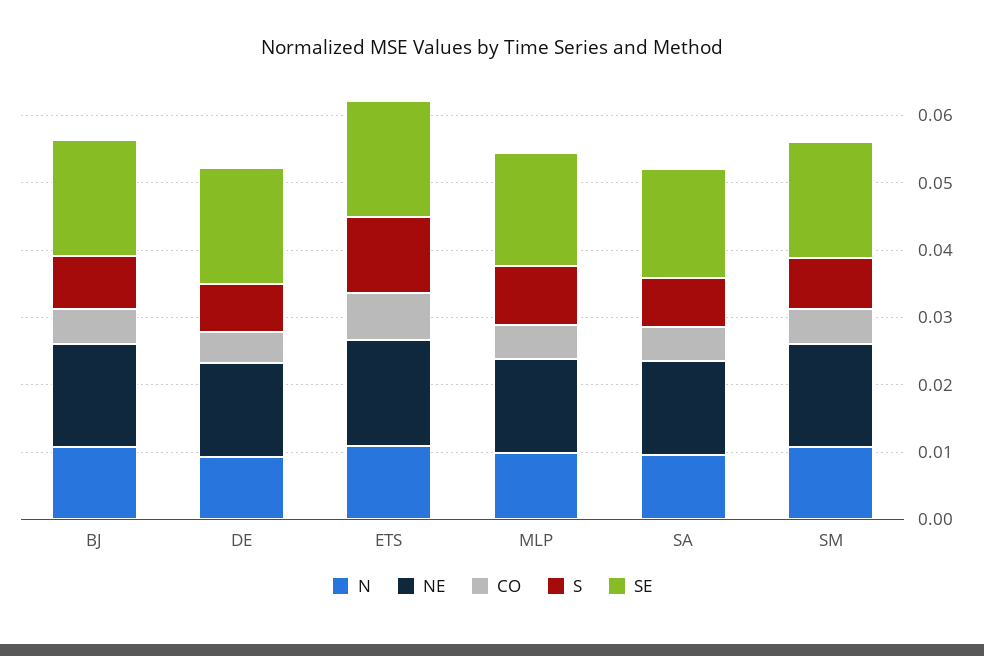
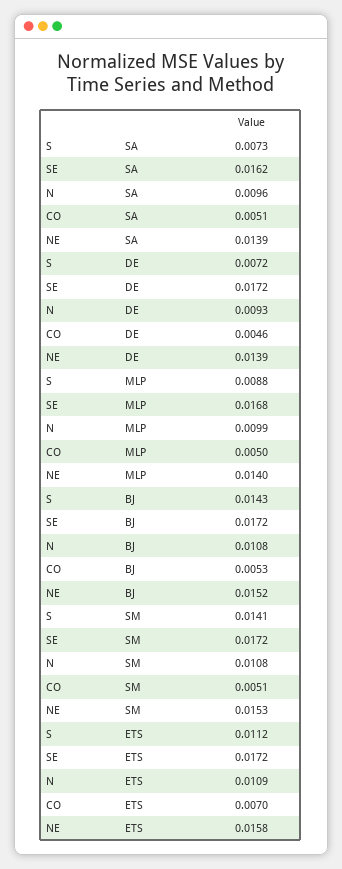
S, BJ: 0.008 -> 0.0143
S, SM: 0.008 -> 0.0141

